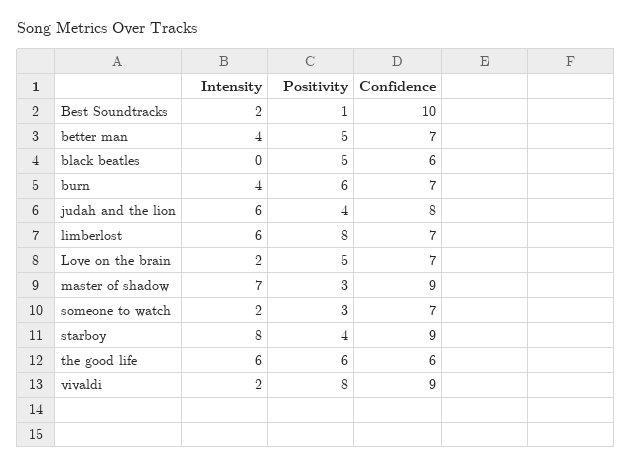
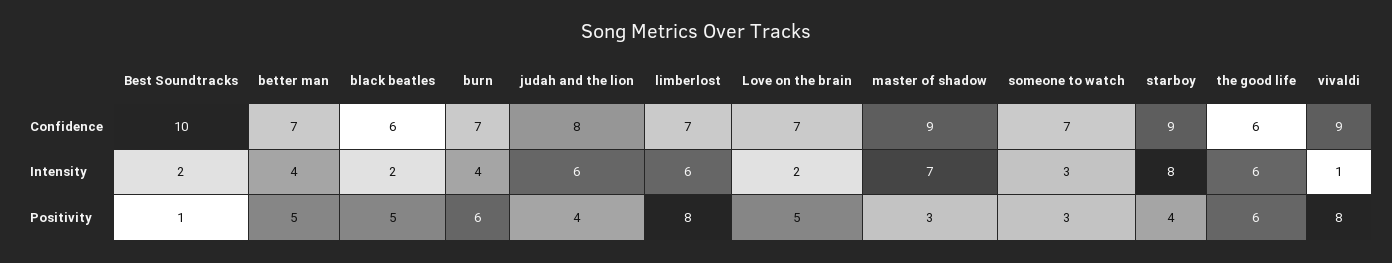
Intensity, black beatles: 0 -> 2
Intensity, someone to watch: 2 -> 3
Intensity, vivaldi: 2 -> 1

